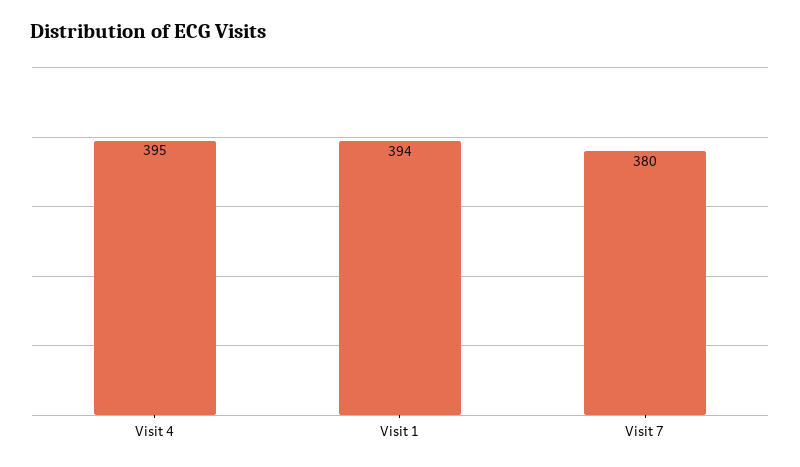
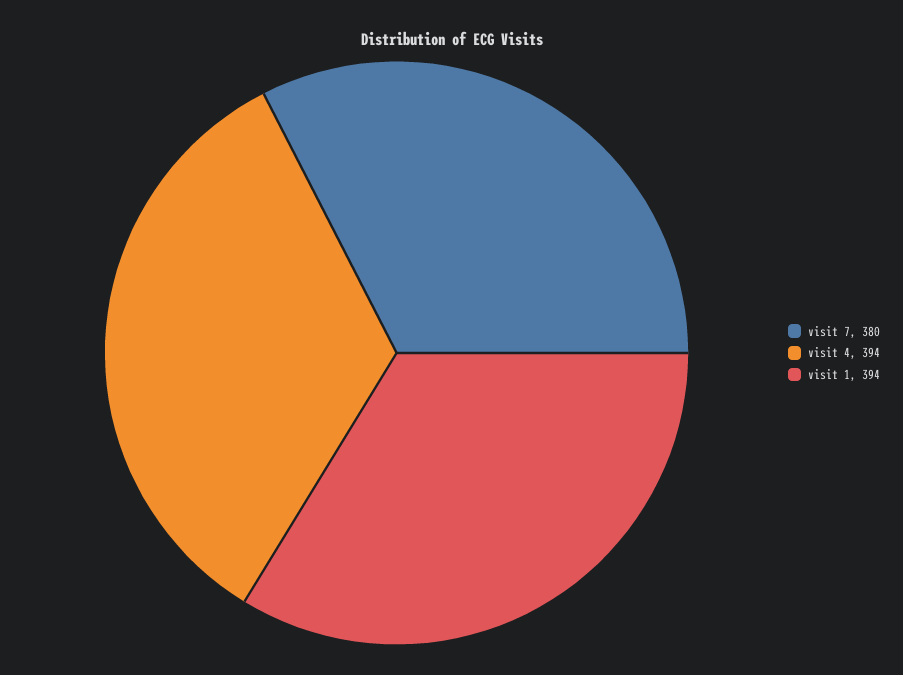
Visit 4: 395 -> 394

